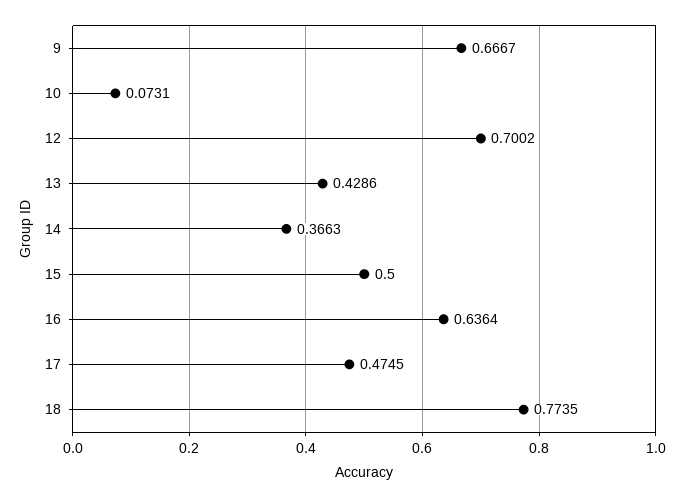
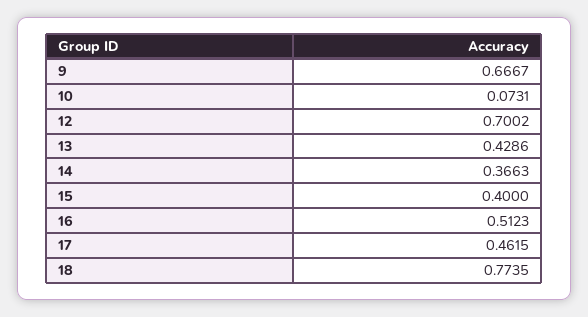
15: 0.5 -> 0.4
16: 0.6364 -> 0.5123
17: 0.4745 -> 0.4615

